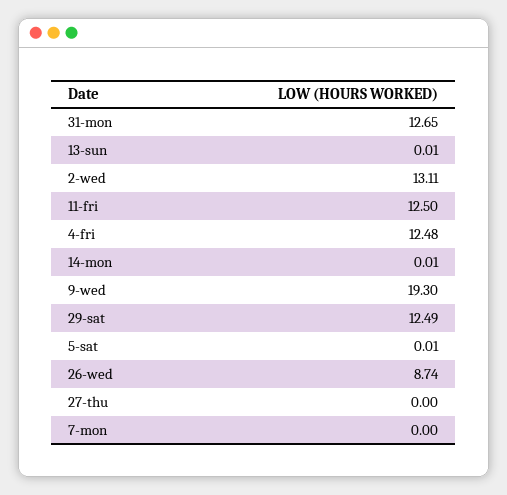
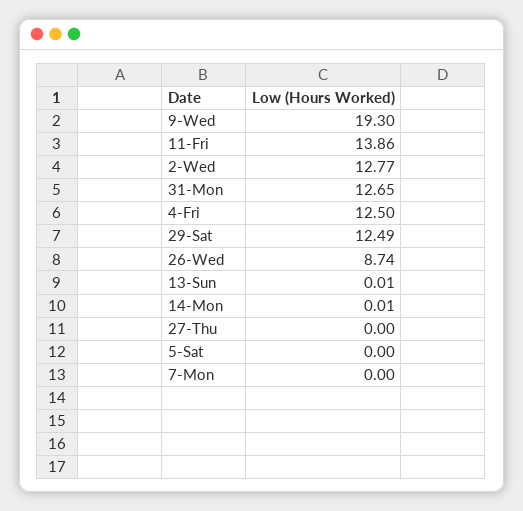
2-wed: 13.11 -> 12.77
11-fri: 12.5 -> 13.86
4-fri: 12.48 -> 12.5
5-sat: 0.01 -> 0

